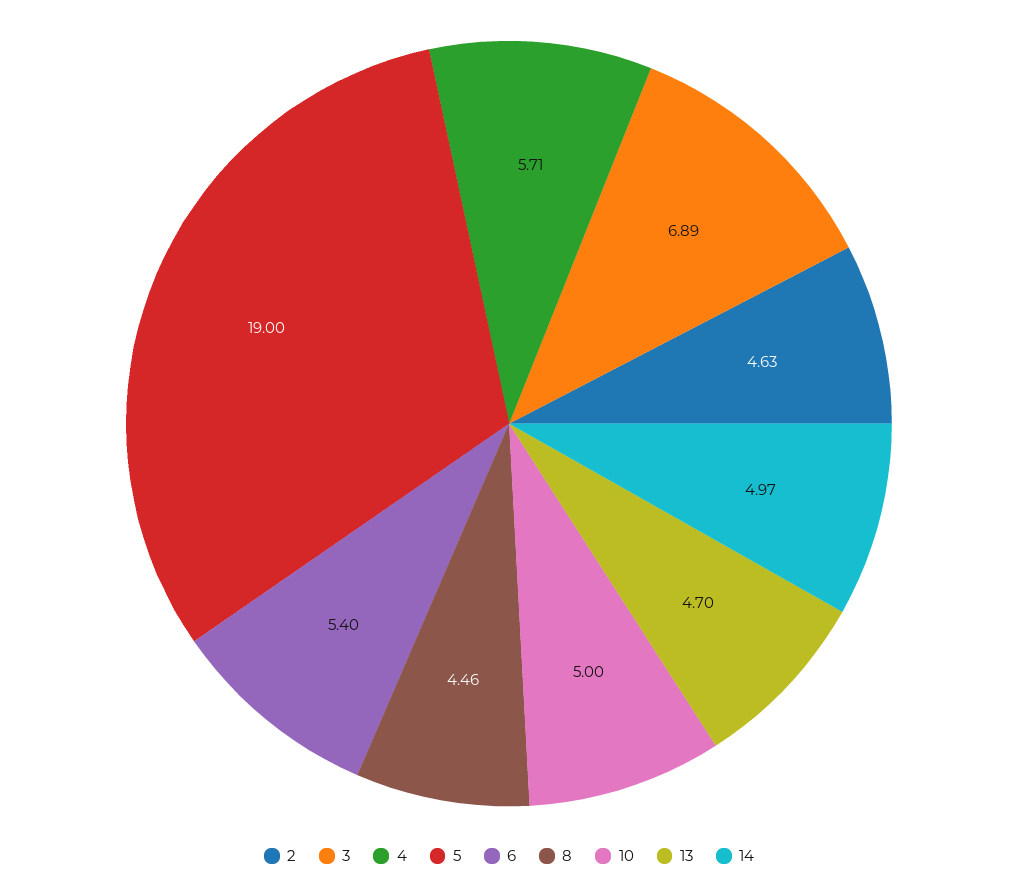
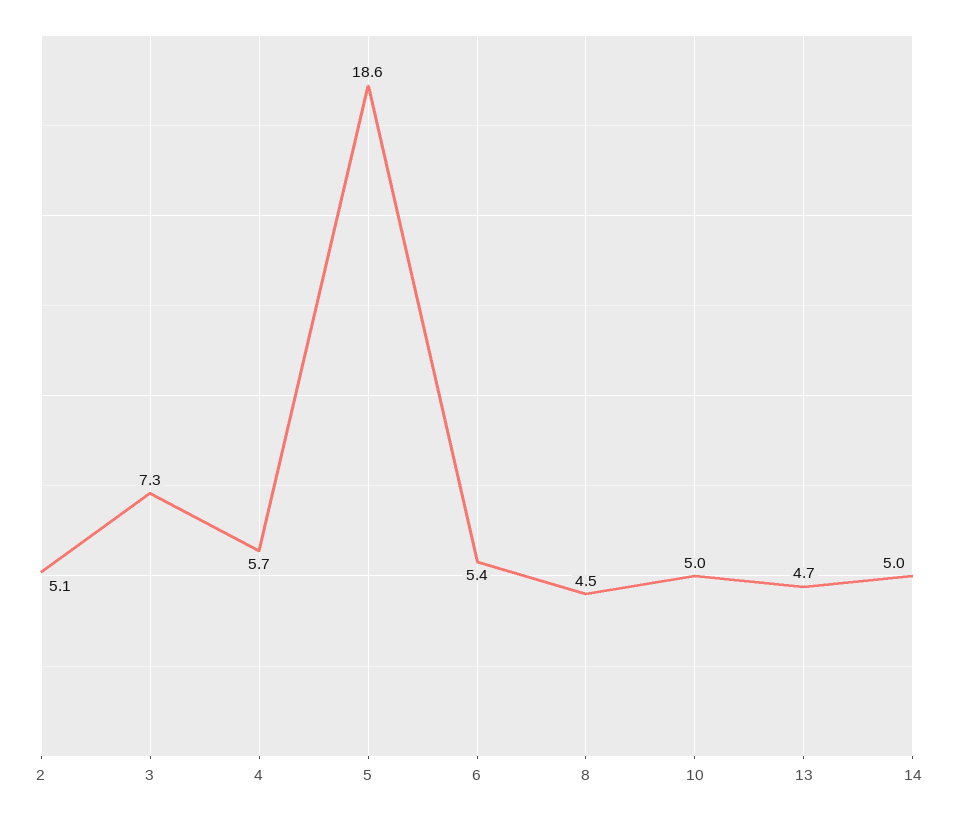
2: 4.63 -> 5.1
3: 6.89 -> 7.3
5: 19 -> 18.6

